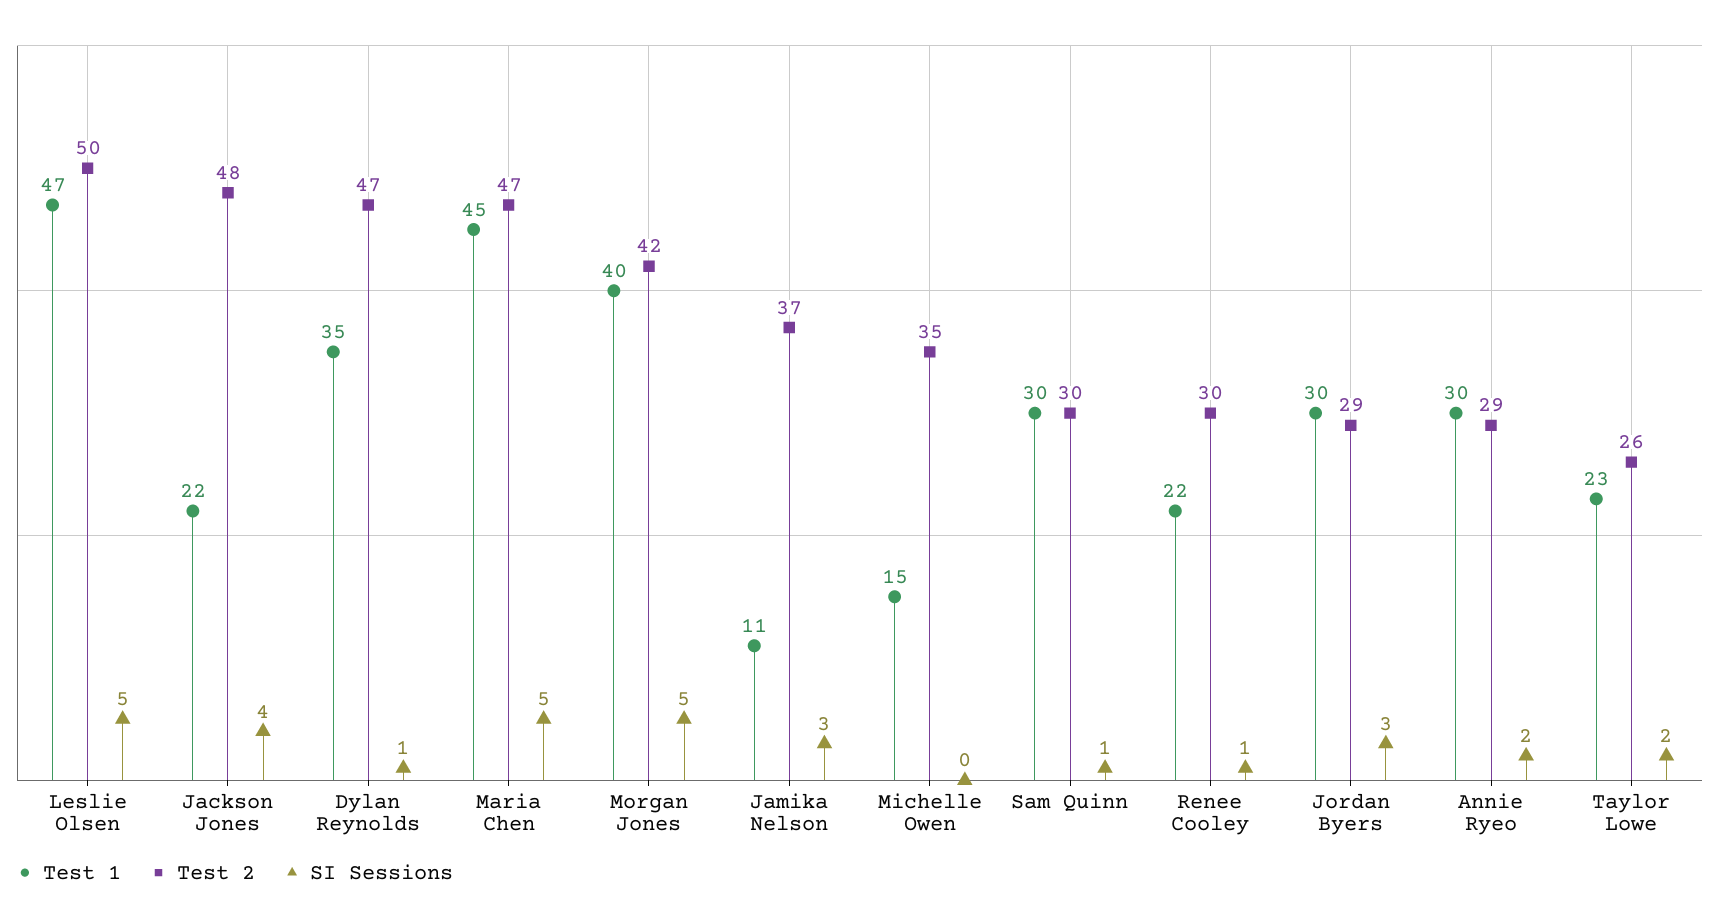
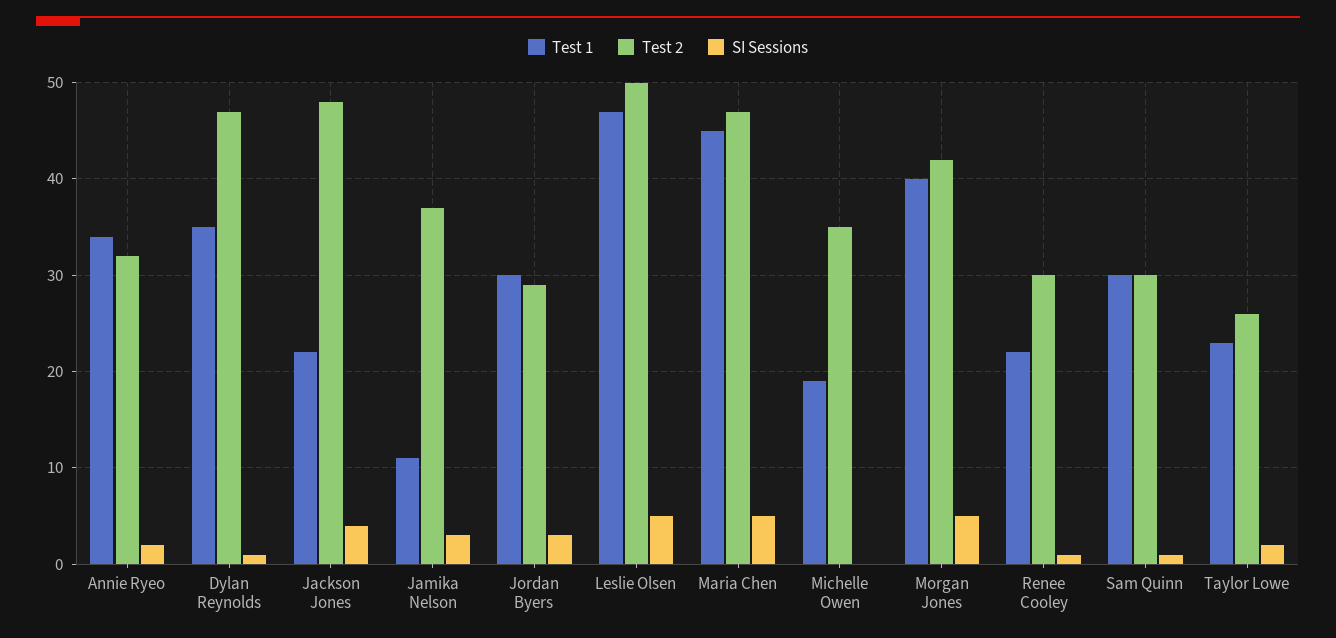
Test 1, Michelle Owen: 15 -> 19
Test 1, Annie Ryeo: 30 -> 34
Test 2, Annie Ryeo: 29 -> 32

